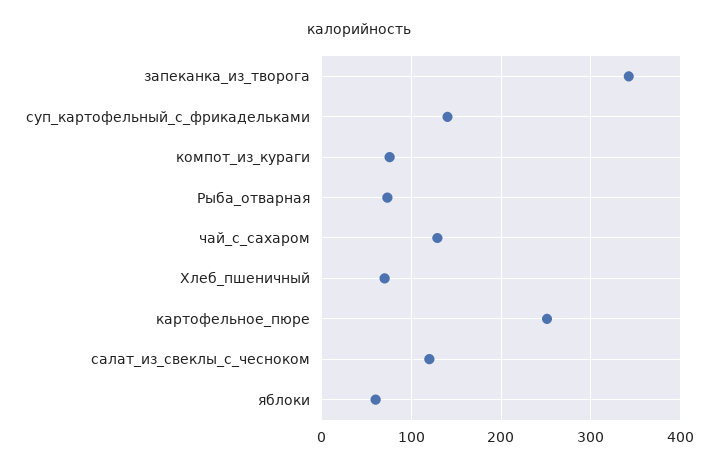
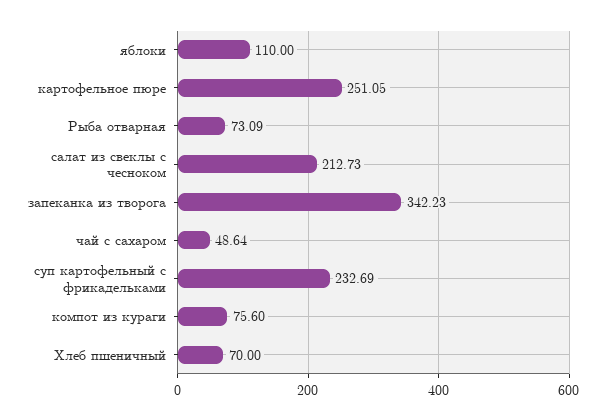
суп_картофельный_с_фрикадельками: 140 -> 232.69
чай_с_сахаром: 130 -> 48.64
салат_из_свеклы_с_чесноком: 120 -> 212.73
яблоки: 60 -> 110

